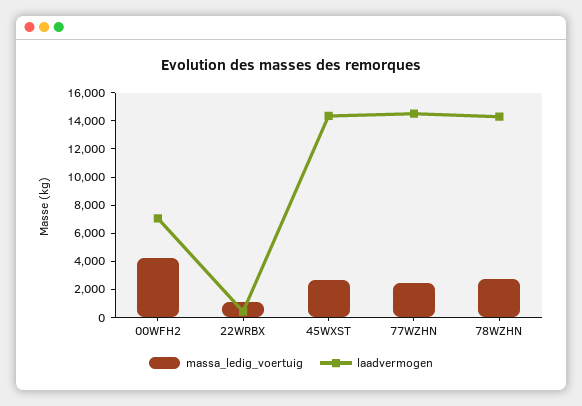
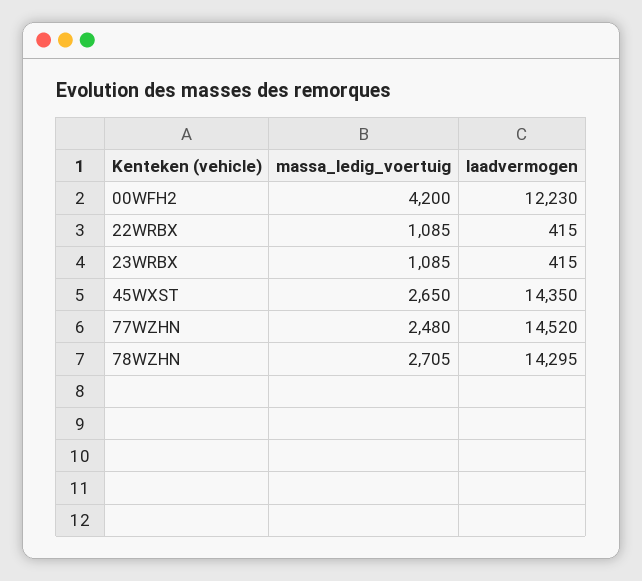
laadvermogen, 00WFH2: 7000 -> 12230
massa_ledig_voertuig, 23WRBX: none -> 1085
laadvermogen, 23WRBX: none -> 415

